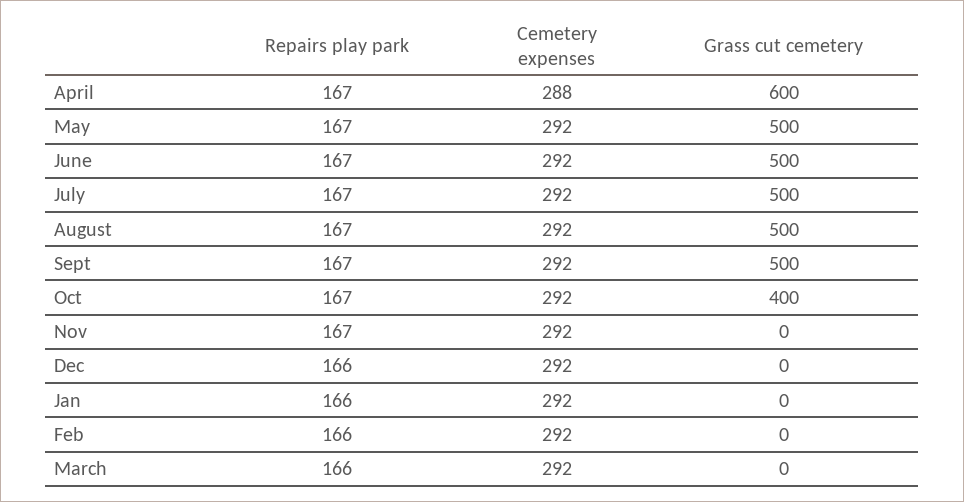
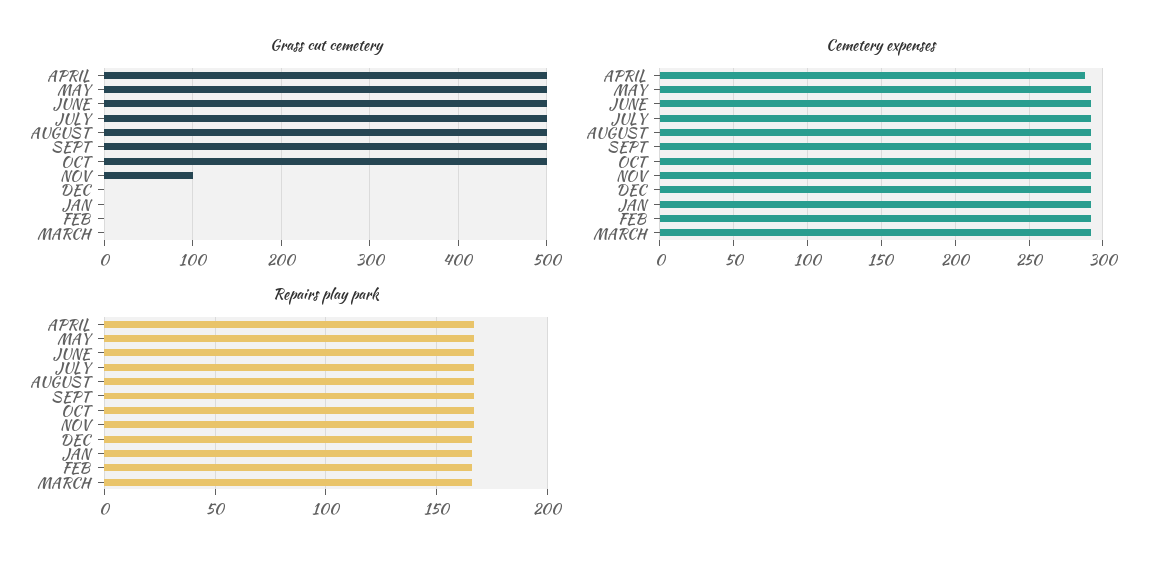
Grass cut cemetery, April: 600 -> 500
Grass cut cemetery, Oct: 400 -> 500
Grass cut cemetery, Nov: 0 -> 100

